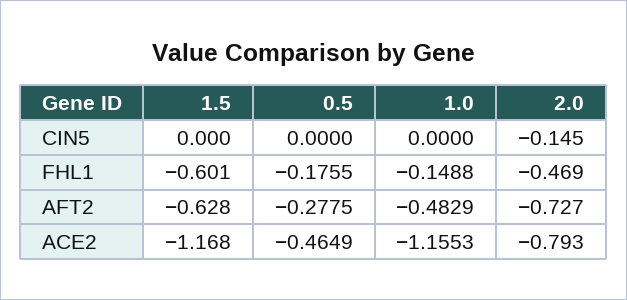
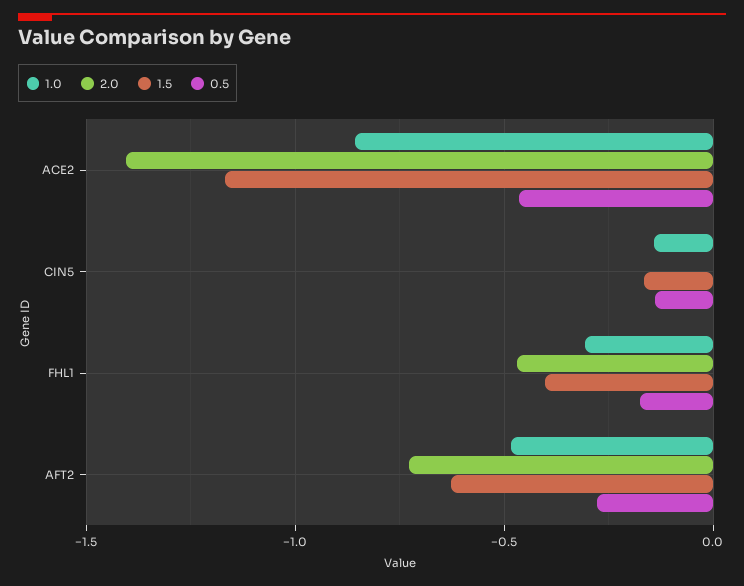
1.5, CIN5: 0 -> -0.15
0.5, CIN5: 0 -> -0.15
1.0, CIN5: 0 -> -0.15
2.0, CIN5: -0.145 -> 0
1.5, FHL1: -0.601 -> -0.4
1.0, FHL1: -0.1488 -> -0.3
1.0, ACE2: -1.1553 -> -0.85
2.0, ACE2: -0.793 -> -1.4

